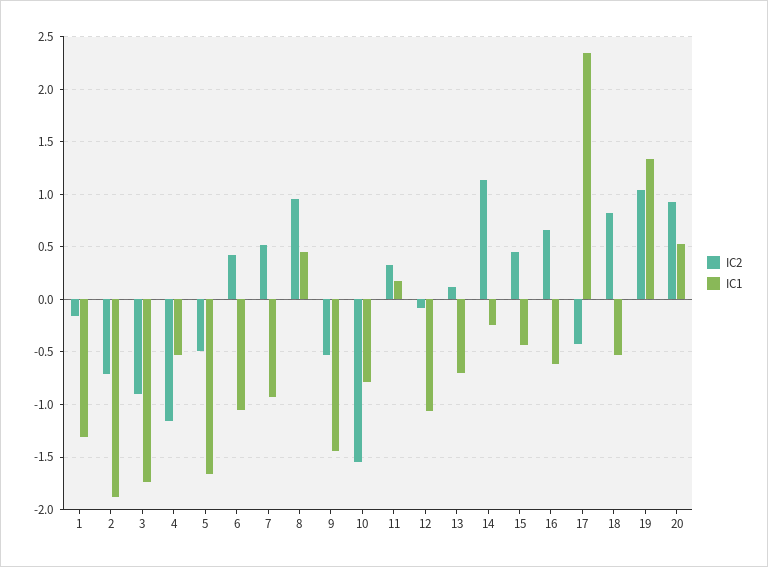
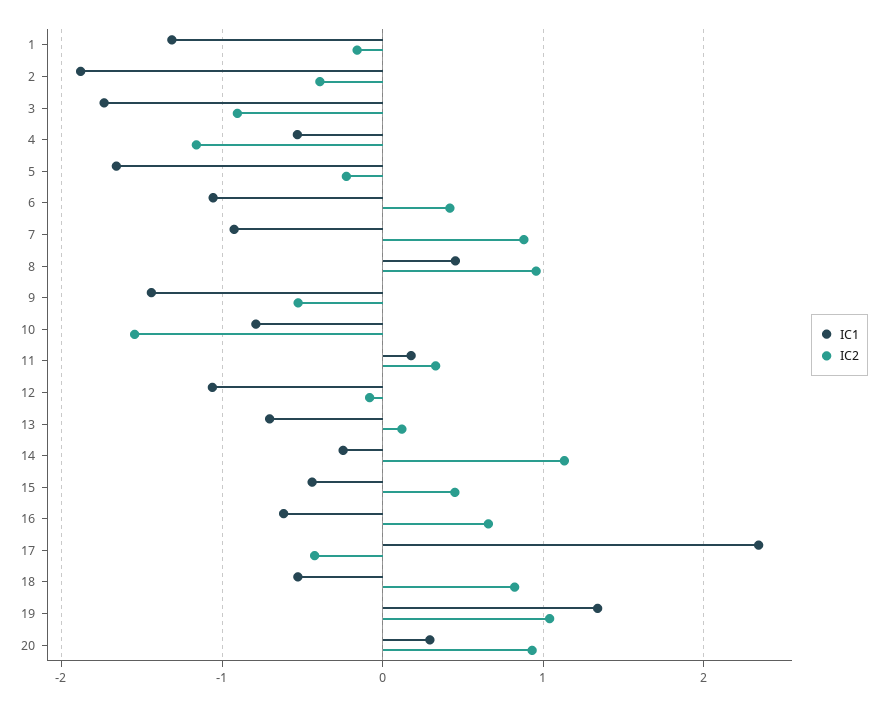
IC2, 2: -0.7 -> -0.4
IC2, 5: -0.5 -> -0.2
IC2, 7: 0.5 -> 0.9
IC1, 20: 0.5 -> 0.3

